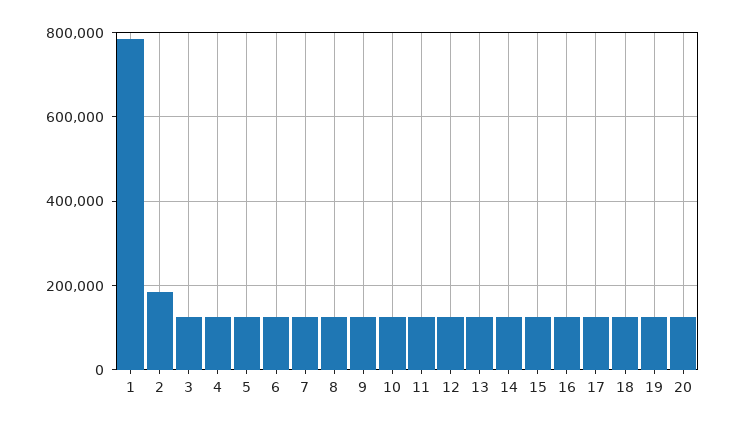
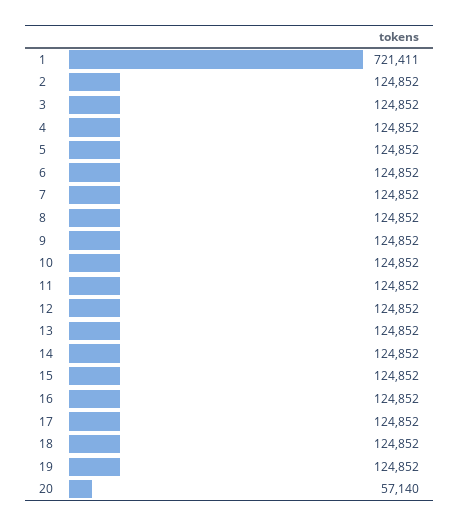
1: 780000 -> 721411
2: 180000 -> 124852
20: 120000 -> 57140

